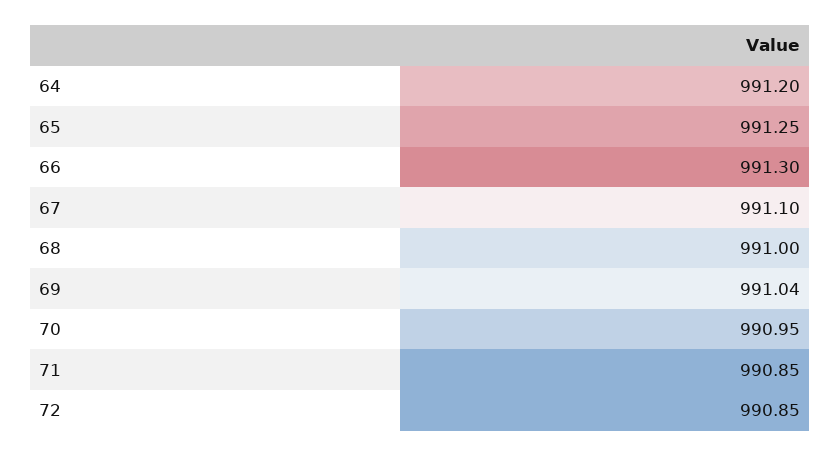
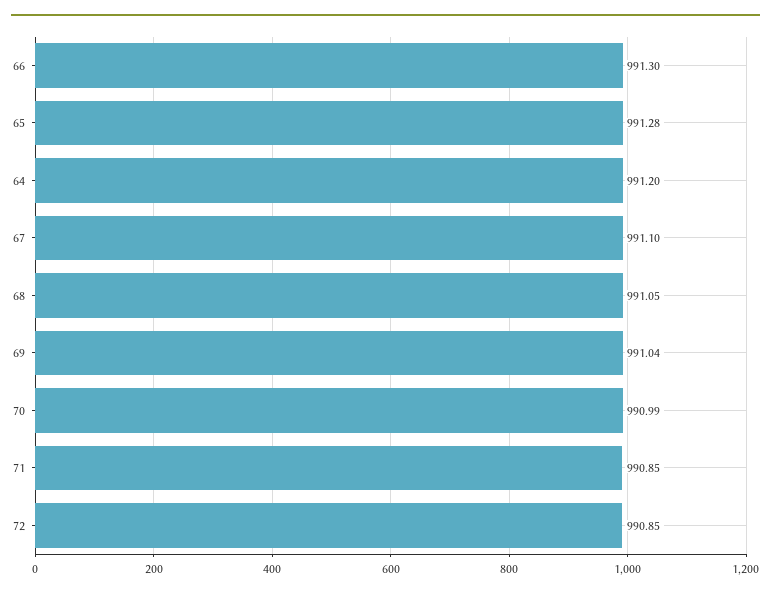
65: 991.25 -> 991.28
68: 991 -> 991.05
70: 990.95 -> 990.99

